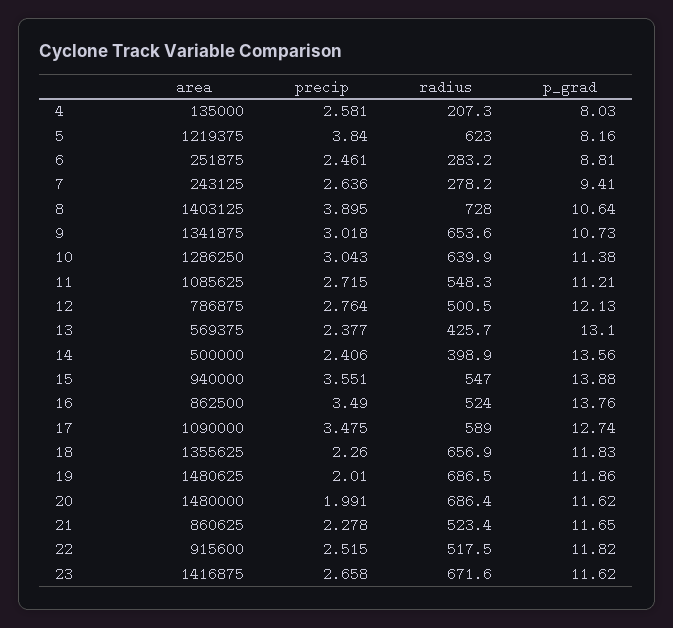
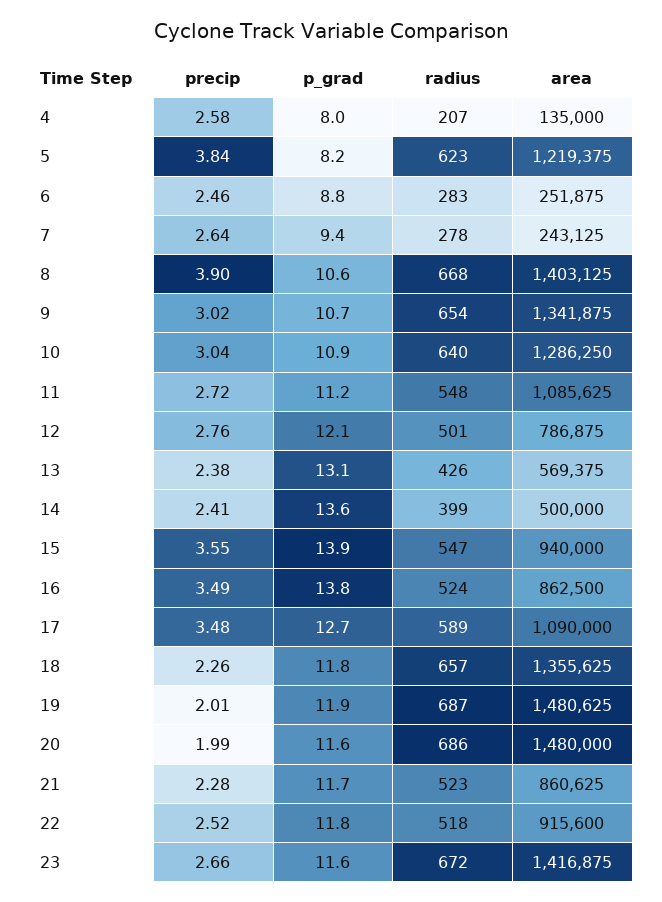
radius, 8: 728 -> 668
p_grad, 10: 11.38 -> 10.9

